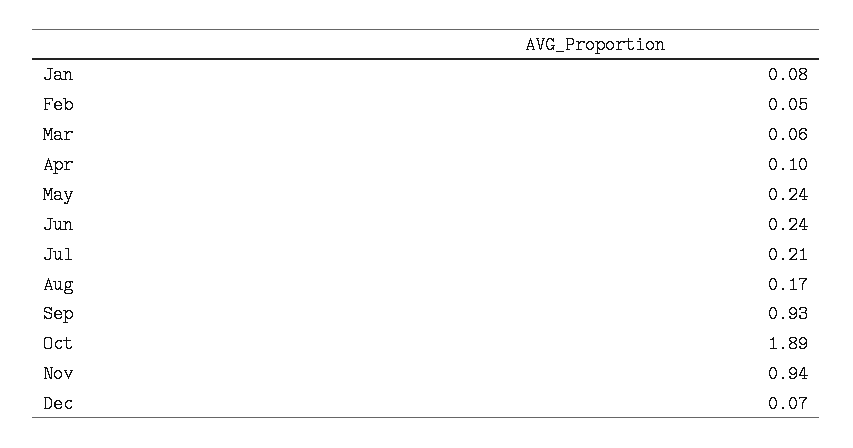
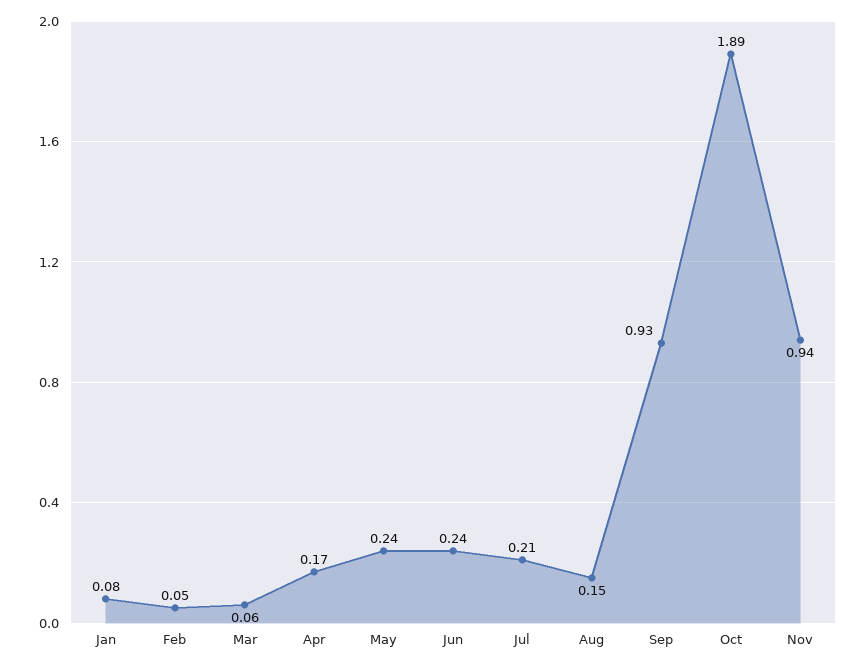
Apr: 0.1 -> 0.17
Aug: 0.17 -> 0.15
Dec: 0.07 -> none

